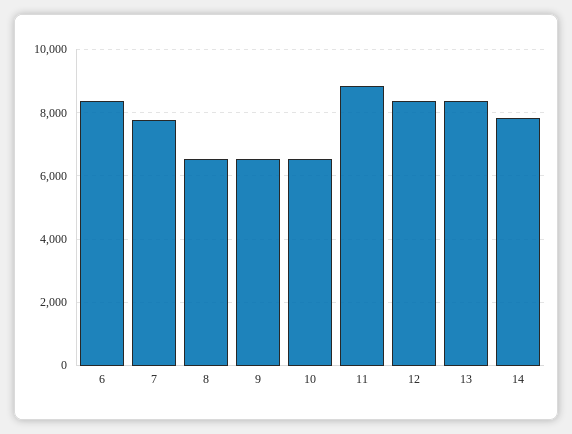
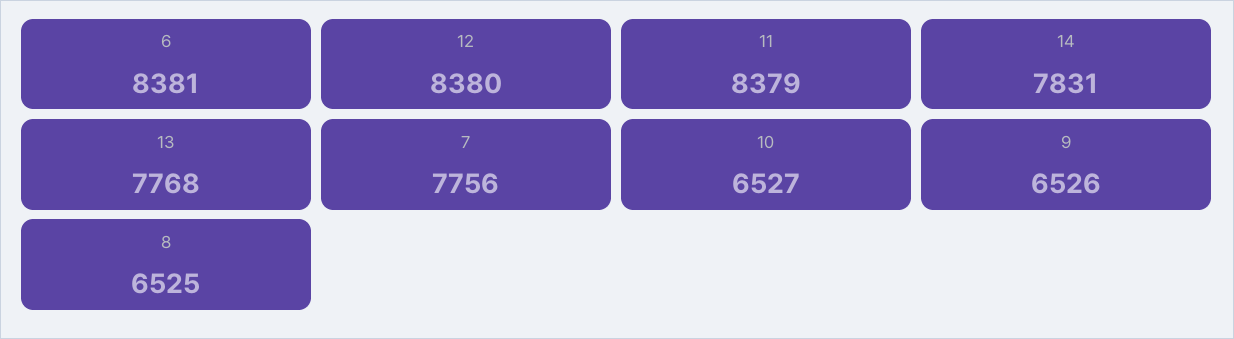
11: 8800 -> 8379
13: 8400 -> 7768

